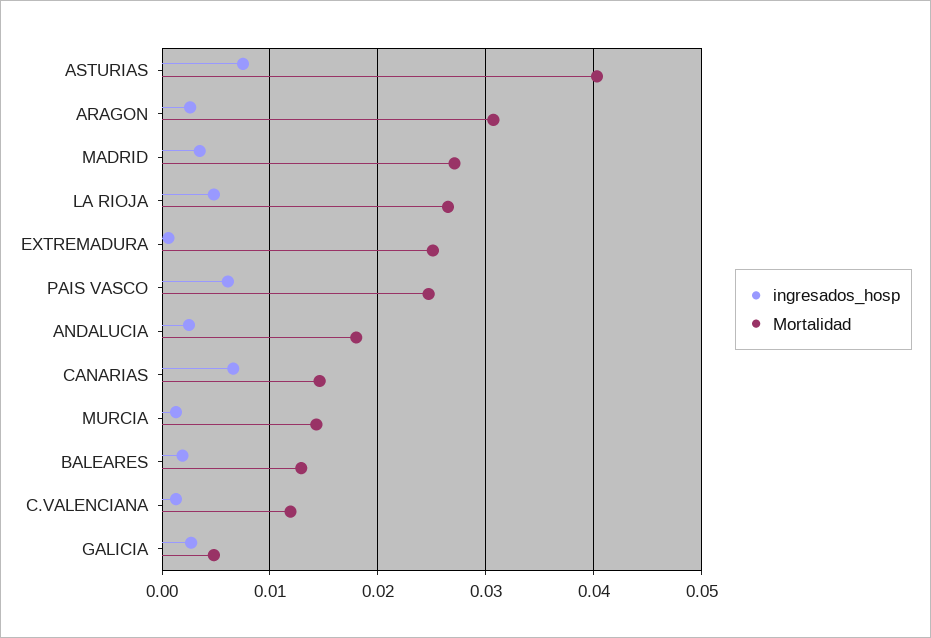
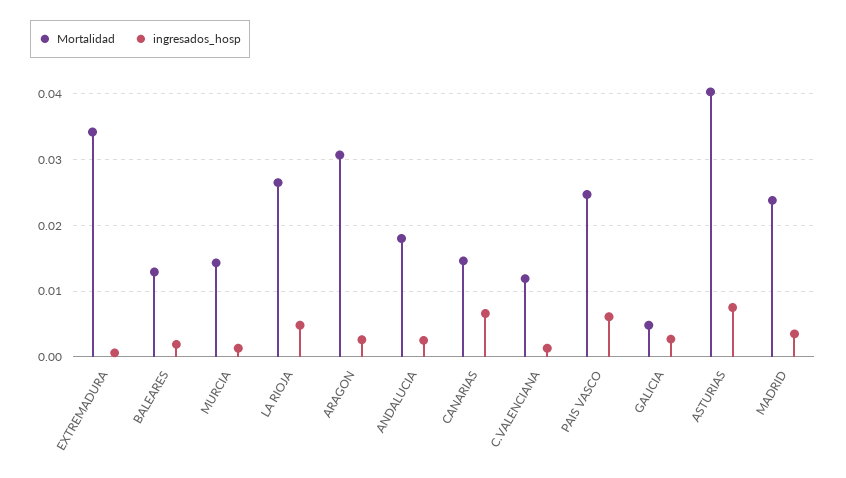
Mortalidad, MADRID: 0.027 -> 0.024
Mortalidad, EXTREMADURA: 0.025 -> 0.034

